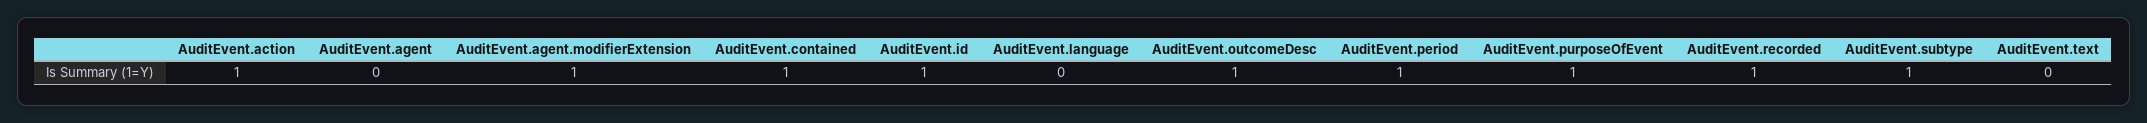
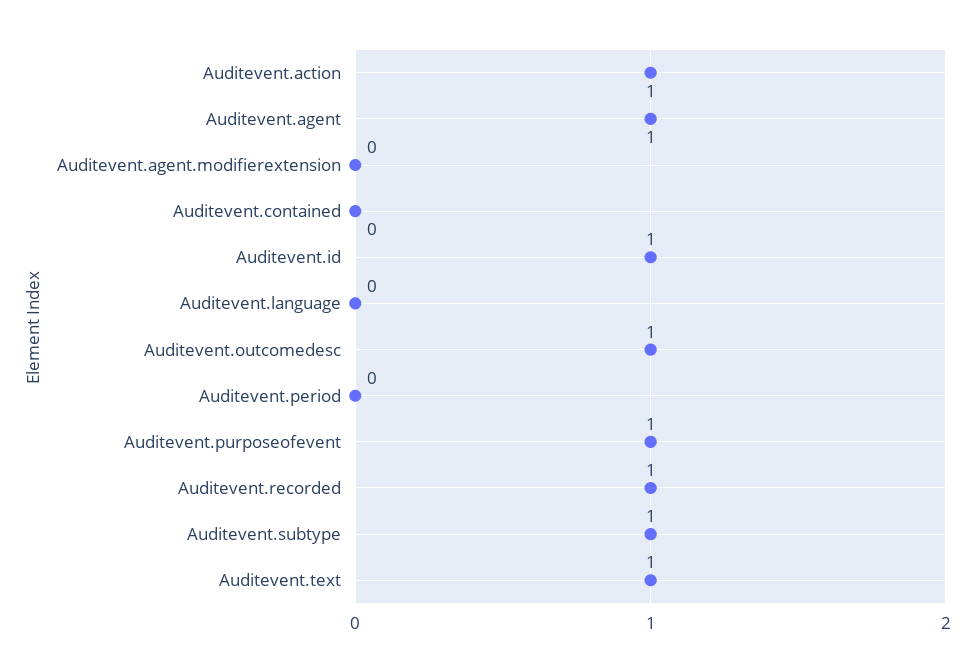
AuditEvent.agent: 0 -> 1
AuditEvent.agent.modifierExtension: 1 -> 0
AuditEvent.contained: 1 -> 0
AuditEvent.period: 1 -> 0
AuditEvent.text: 0 -> 1

